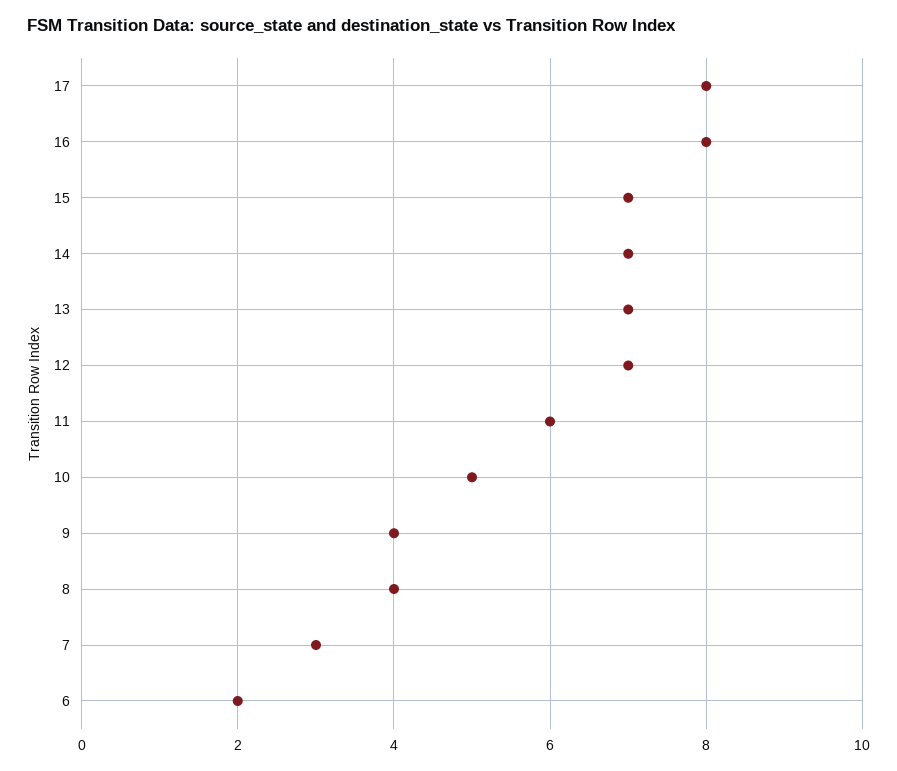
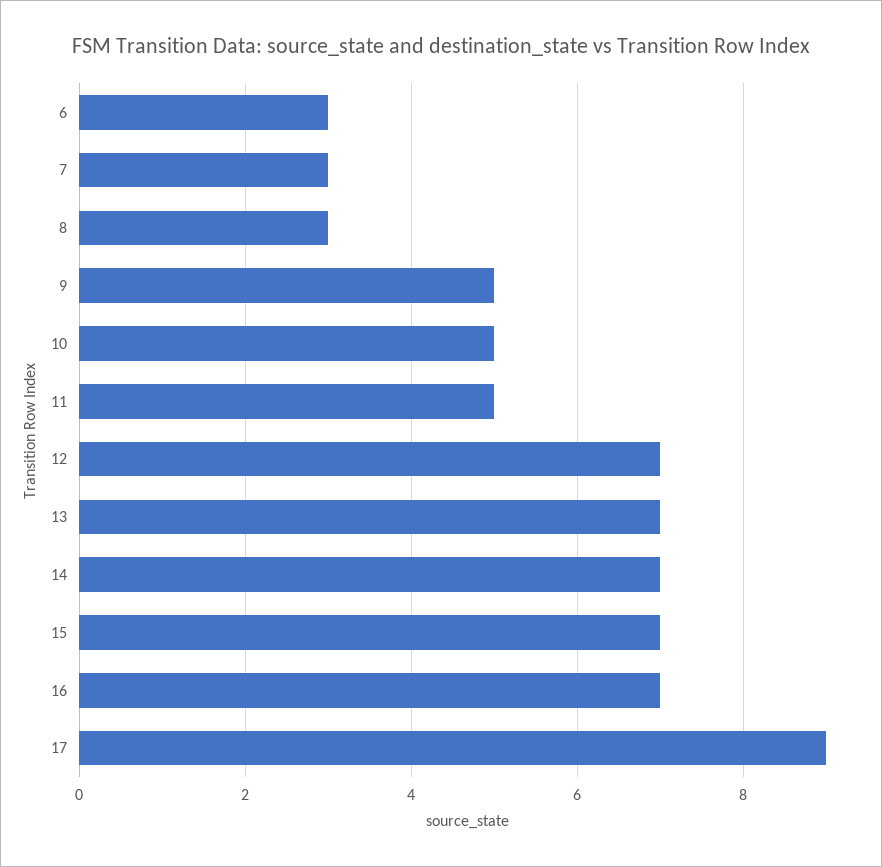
17: 8 -> 9
16: 8 -> 7
11: 6 -> 5
9: 4 -> 5
8: 4 -> 3
6: 2 -> 3

